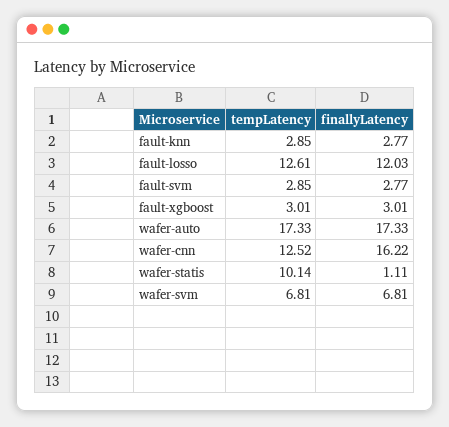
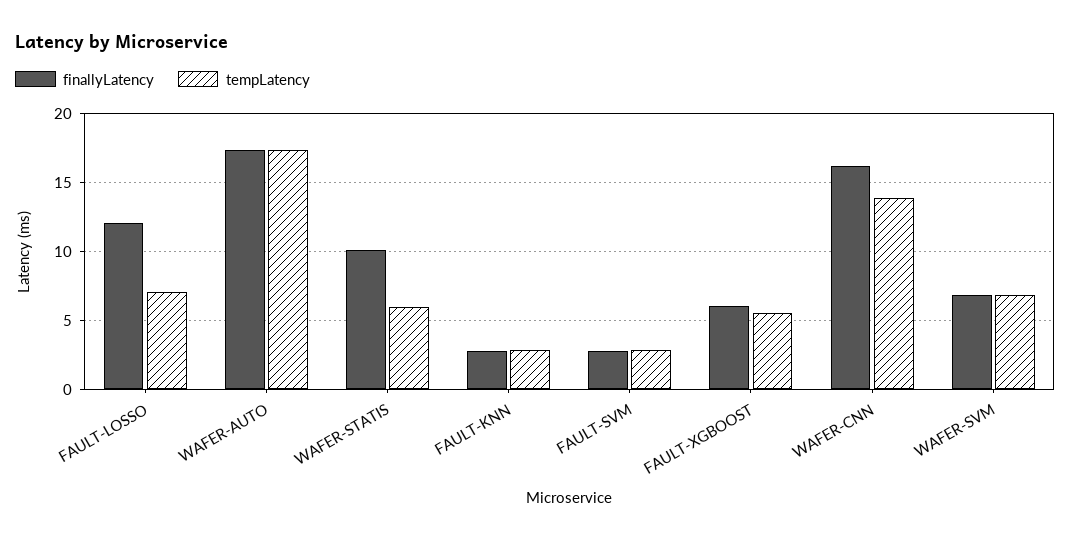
tempLatency, fault-losso: 12.61 -> 7
tempLatency, fault-xgboost: 3.01 -> 5.5
finallyLatency, fault-xgboost: 3.01 -> 6
tempLatency, wafer-cnn: 12.52 -> 14
tempLatency, wafer-statis: 10.14 -> 6
finallyLatency, wafer-statis: 1.11 -> 10

